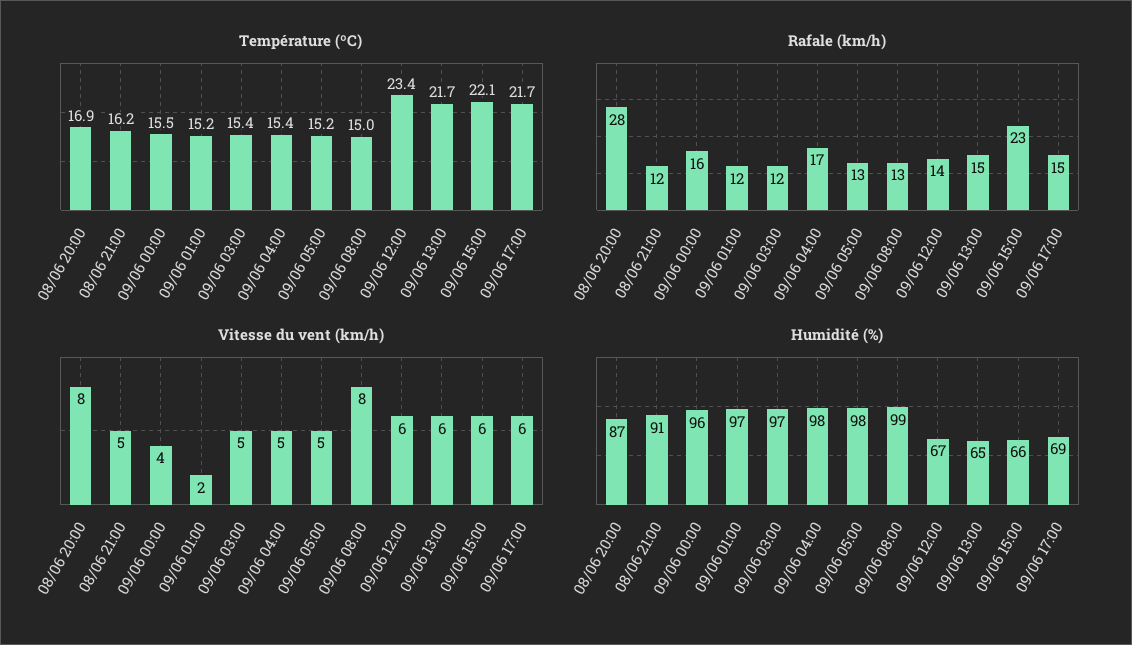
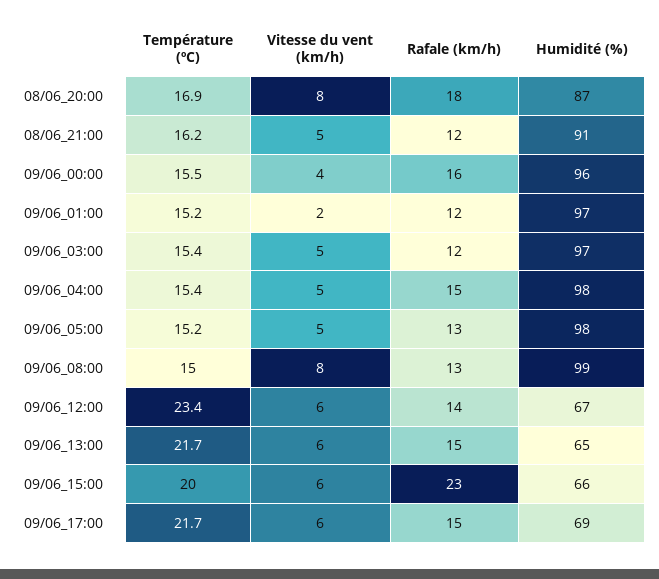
Température (ºC), 09/06 15:00: 22.1 -> 20
Rafale (km/h), 08/06 20:00: 28 -> 18
Rafale (km/h), 09/06 04:00: 17 -> 15

